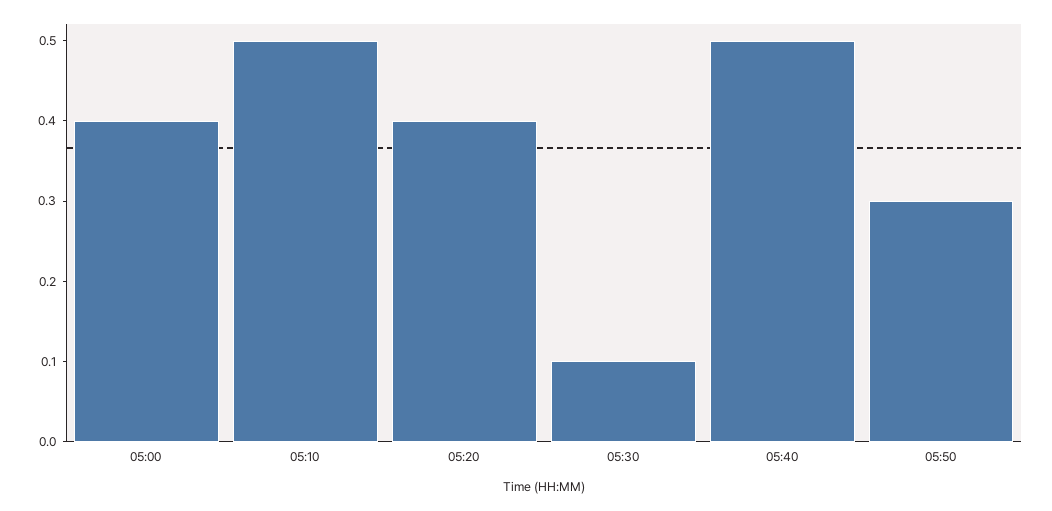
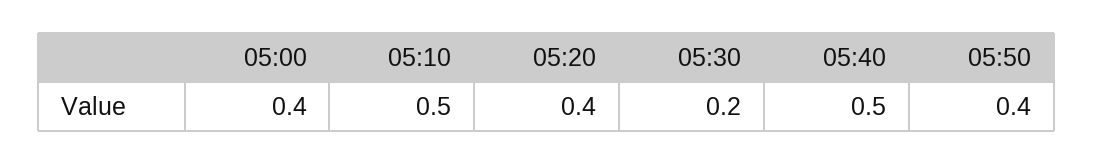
05:30: 0.1 -> 0.2
05:50: 0.3 -> 0.4

